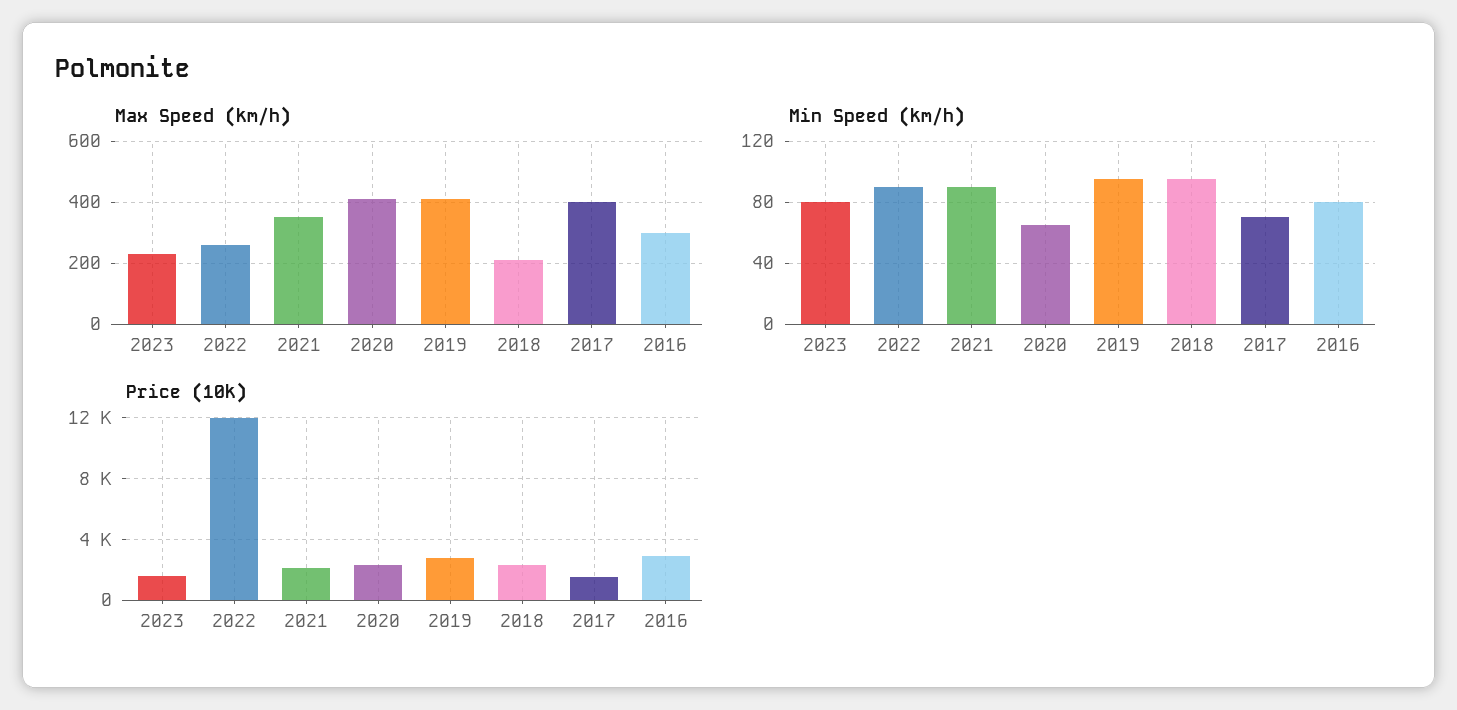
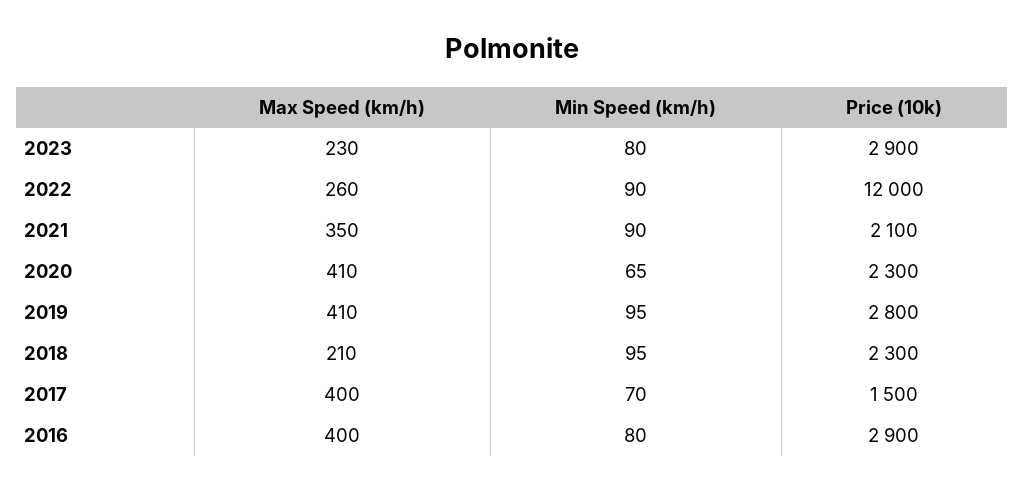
Max Speed (km/h), 2016: 300 -> 400
Price (10k), 2023: 1500 -> 2900

